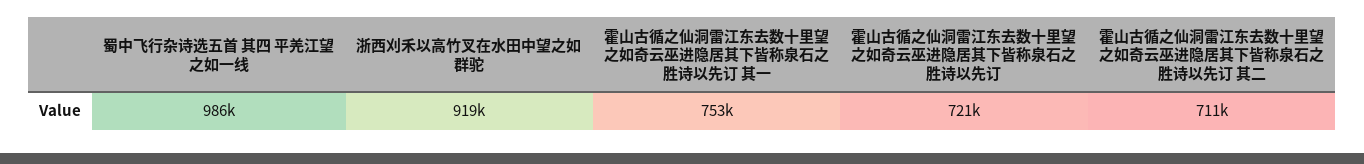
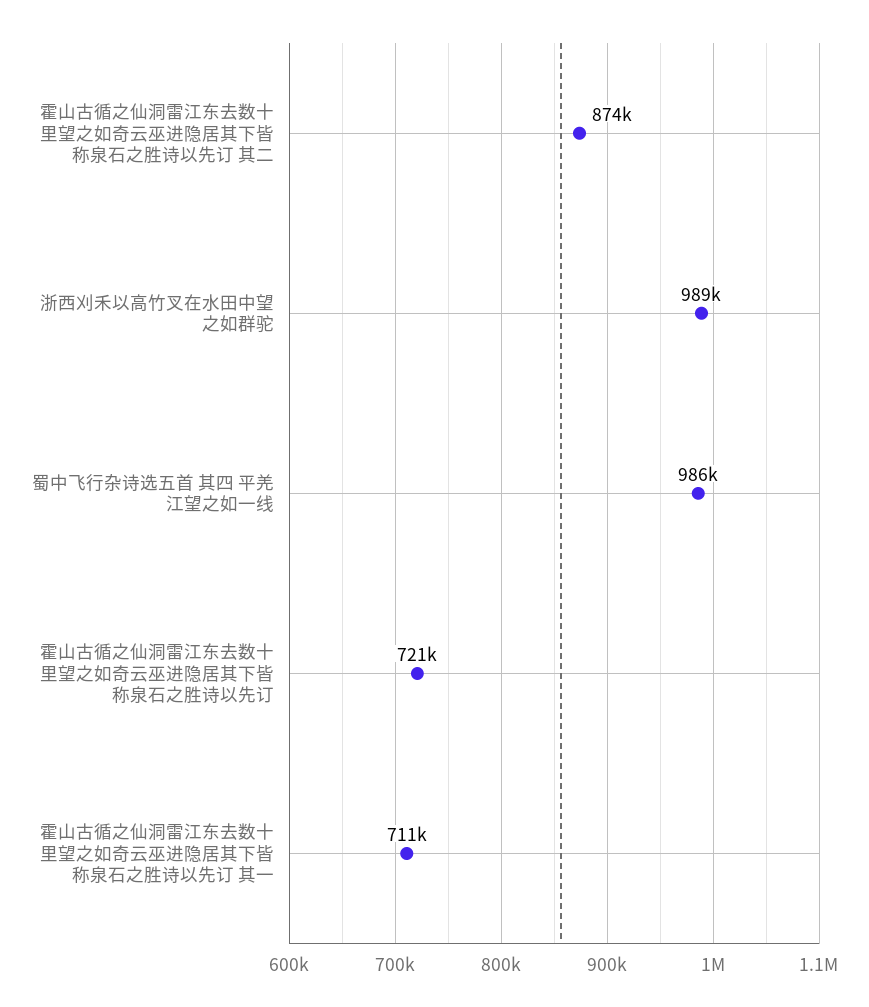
浙西刈禾以高竹叉在水田中望之如群驼: 919000 -> 989000
霍山古循之仙洞雷江东去数十里望之如奇云巫进隐居其下皆称泉石之胜诗以先订 其一: 753000 -> 711000
霍山古循之仙洞雷江东去数十里望之如奇云巫进隐居其下皆称泉石之胜诗以先订 其二: 711000 -> 874000

